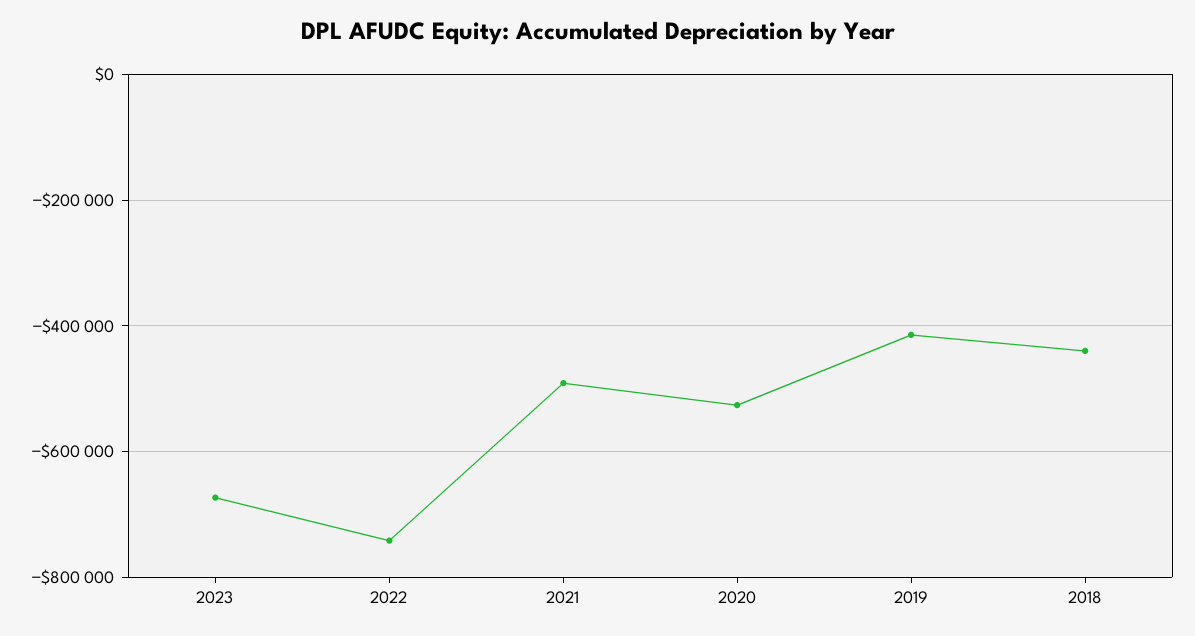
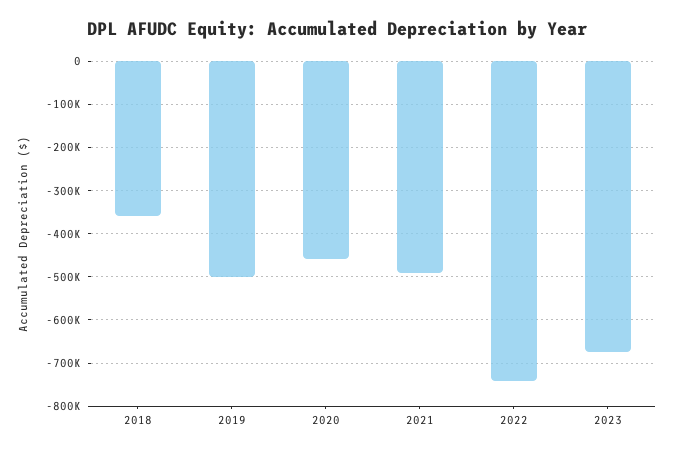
2020: -520000 -> -460000
2019: -420000 -> -500000
2018: -440000 -> -360000

